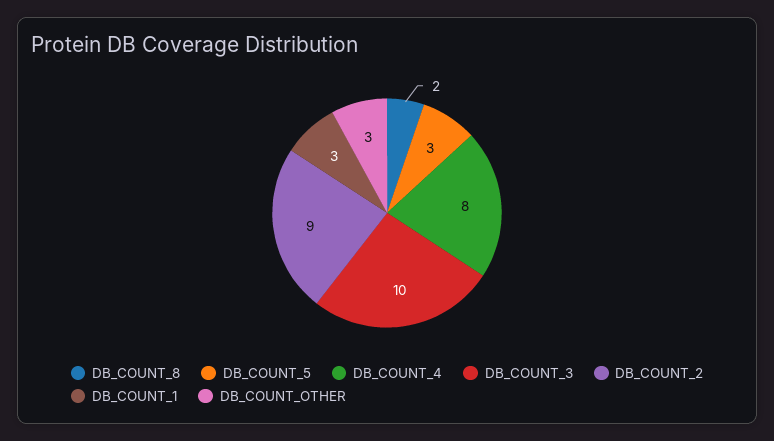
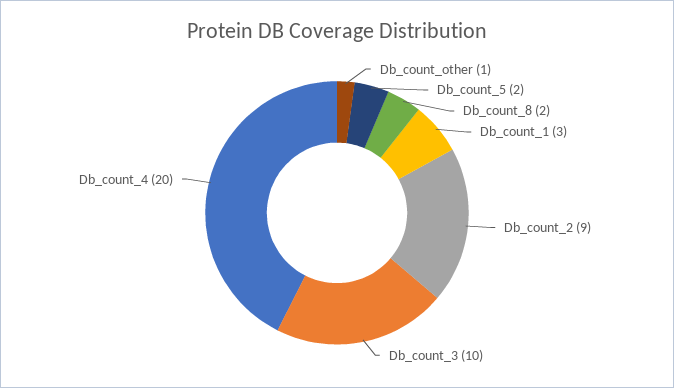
DB_COUNT_5: 3 -> 2
DB_COUNT_4: 8 -> 20
DB_COUNT_OTHER: 3 -> 1

